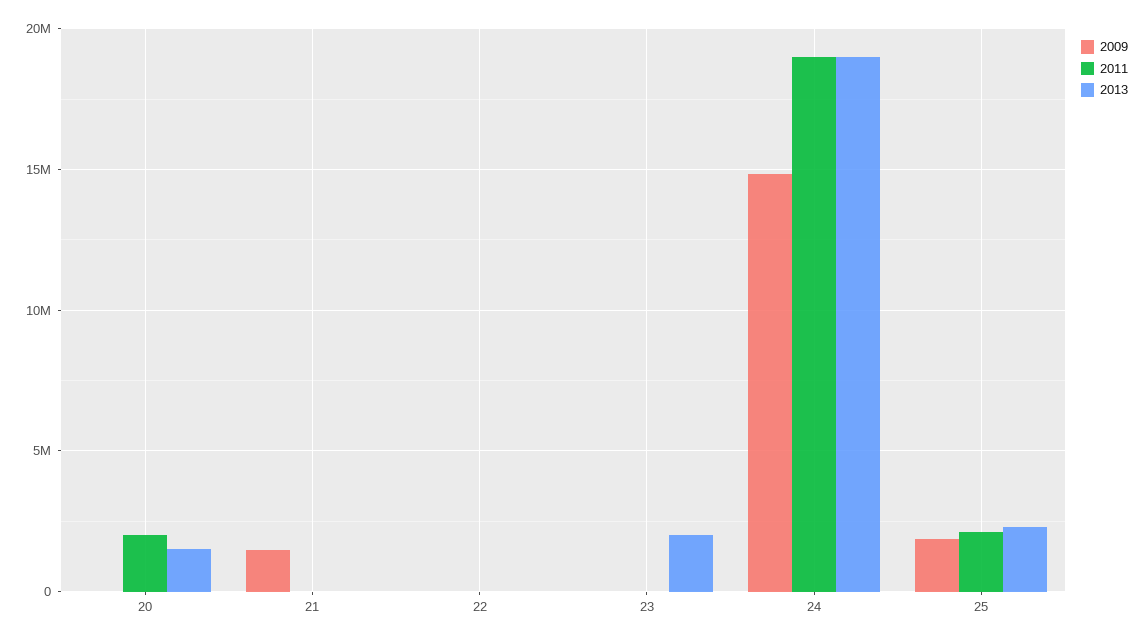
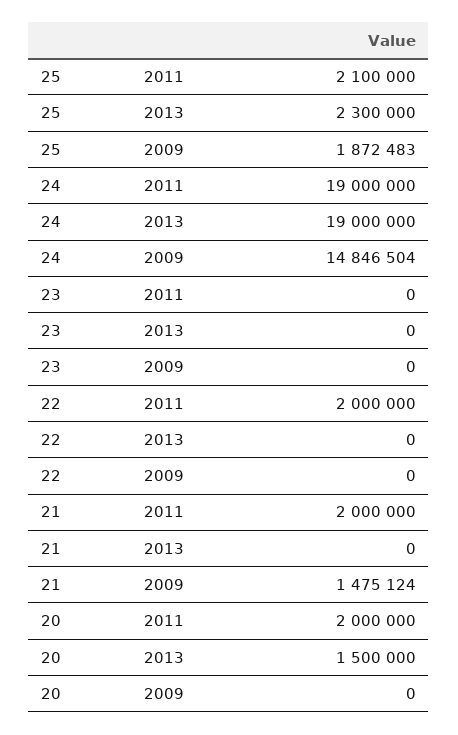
2011, 21: 0 -> 2000000
2011, 22: 0 -> 2000000
2013, 23: 2000000 -> 0

